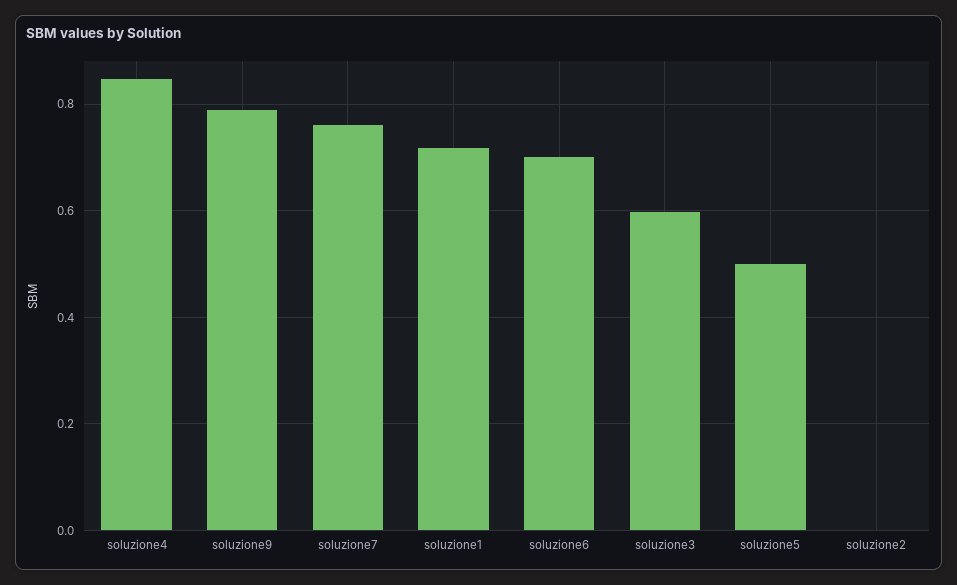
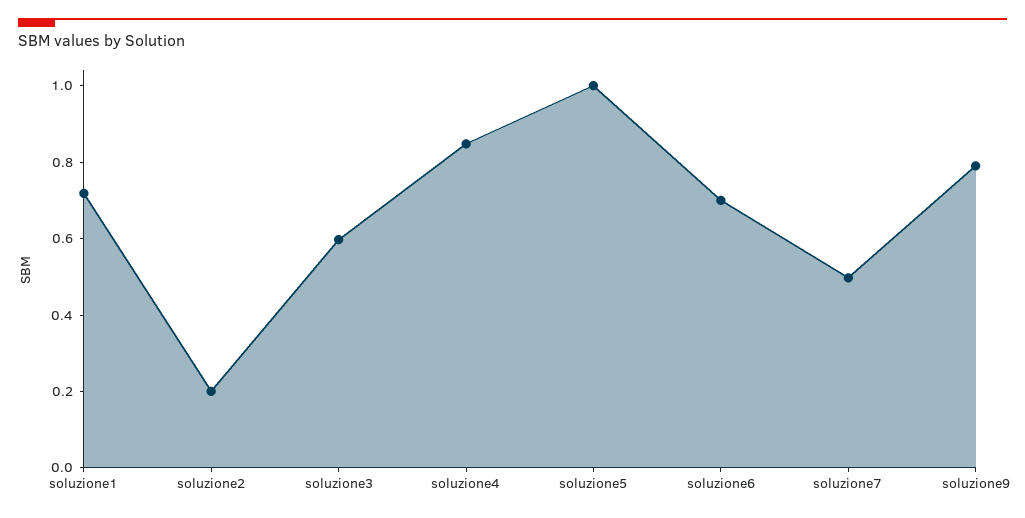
soluzione7: 0.76 -> 0.5
soluzione5: 0.5 -> 1
soluzione2: 0 -> 0.2

